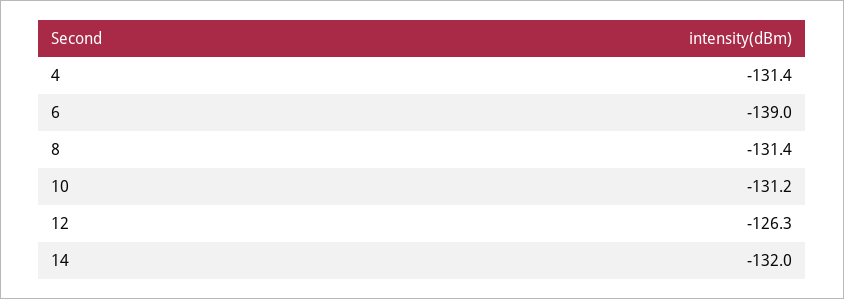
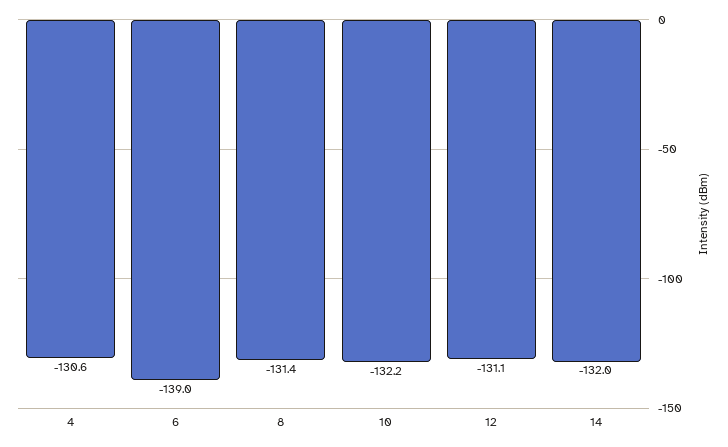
4: -131.4 -> -130.6
10: -131.2 -> -132.2
12: -126.3 -> -131.1

